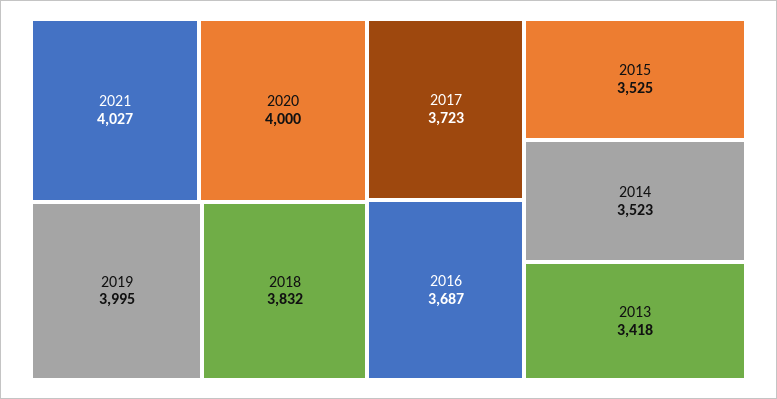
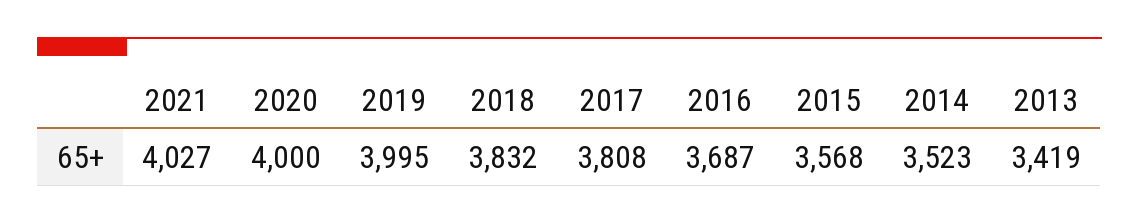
2017: 3723 -> 3808
2015: 3525 -> 3568
2013: 3418 -> 3419

